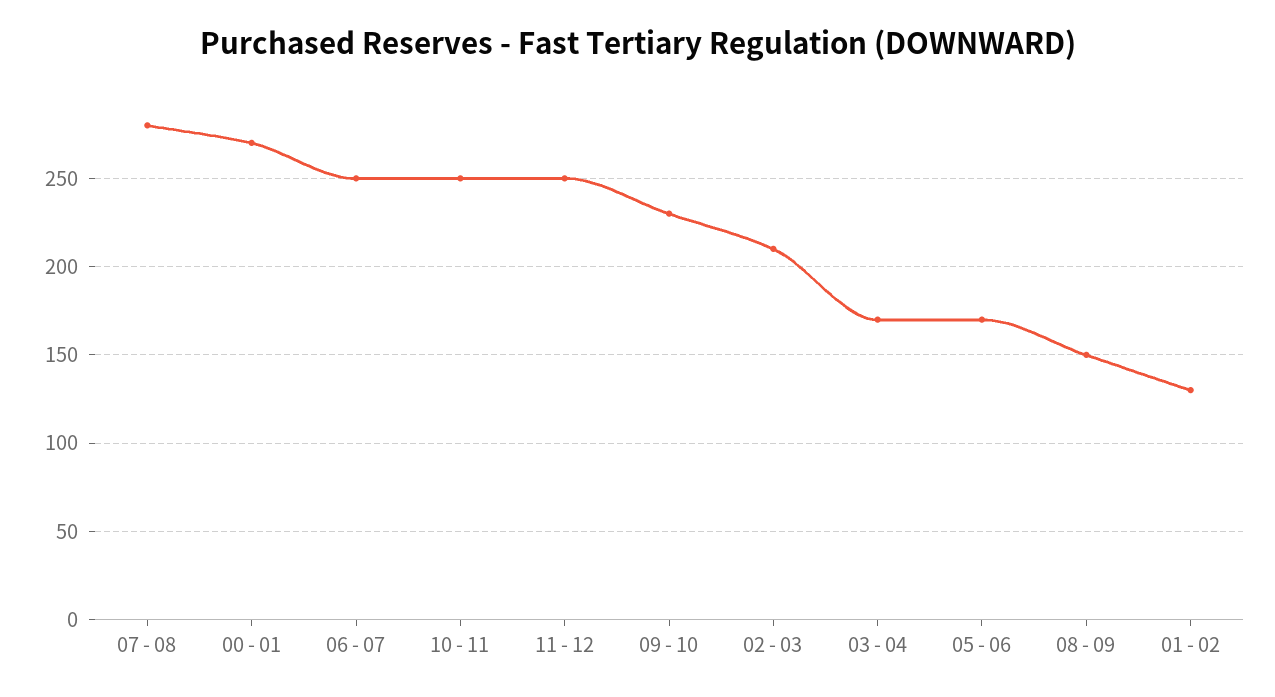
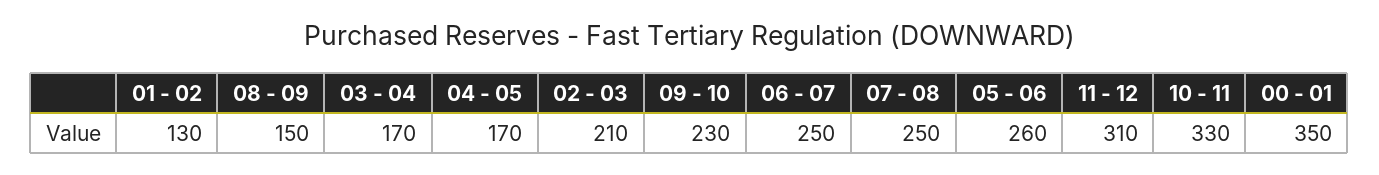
07 - 08: 280 -> 250
00 - 01: 270 -> 350
10 - 11: 250 -> 330
11 - 12: 250 -> 310
05 - 06: 170 -> 260
04 - 05: none -> 170

